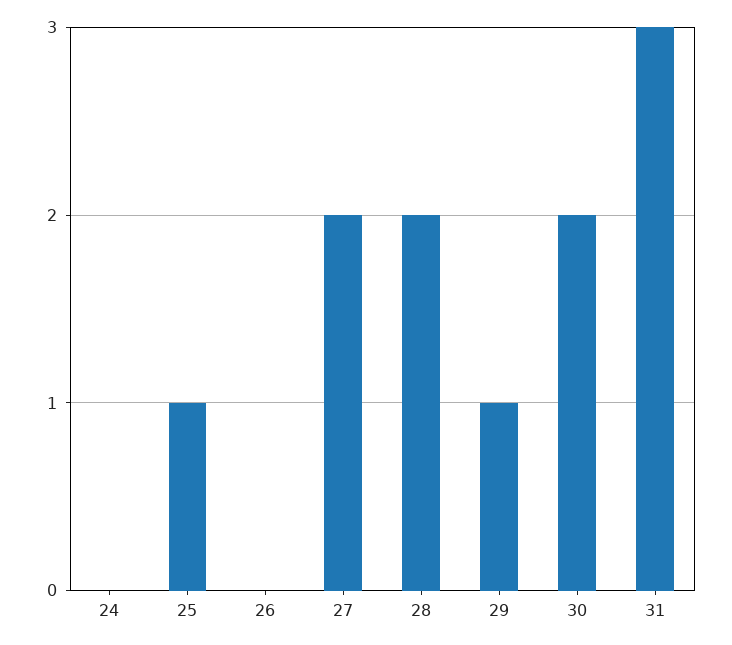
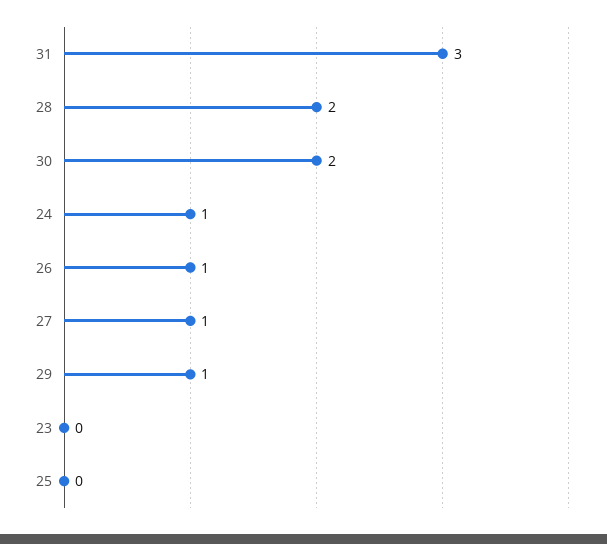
24: 0 -> 1
25: 1 -> 0
26: 0 -> 1
27: 2 -> 1
23: none -> 0

